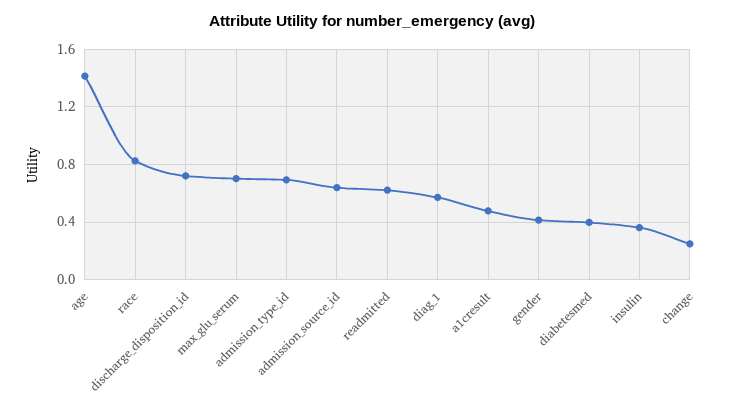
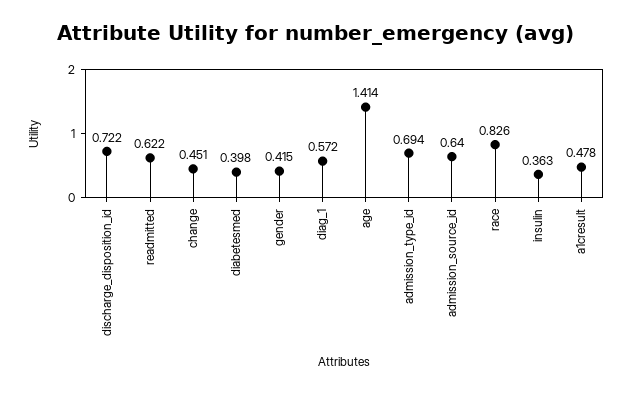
max_glu_serum: 0.7 -> none
change: 0.25 -> 0.451

